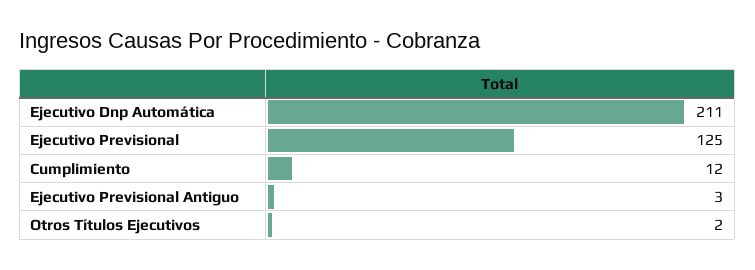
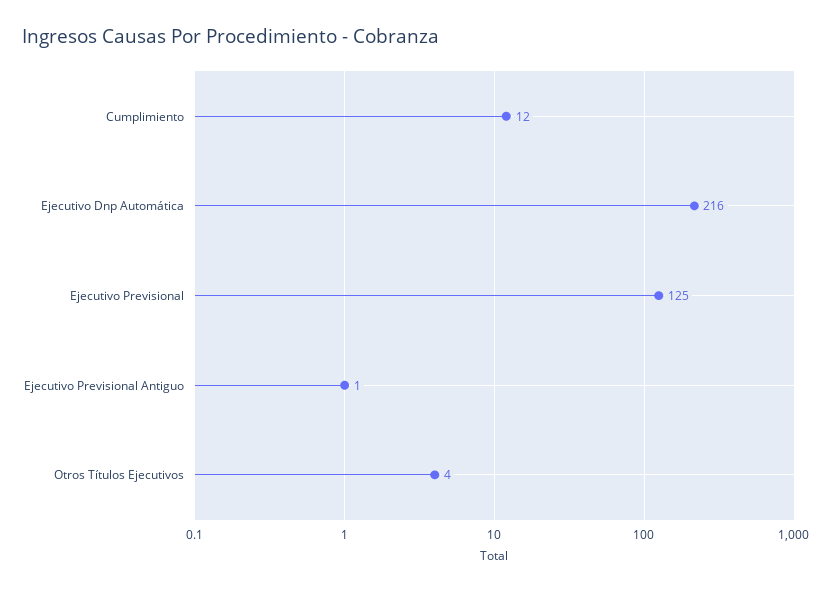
Ejecutivo Dnp Automática: 211 -> 216
Ejecutivo Previsional Antiguo: 3 -> 1
Otros Títulos Ejecutivos: 2 -> 4

